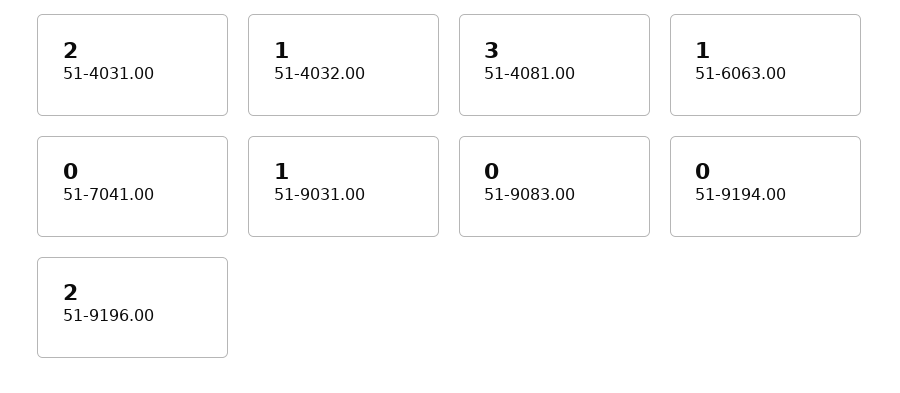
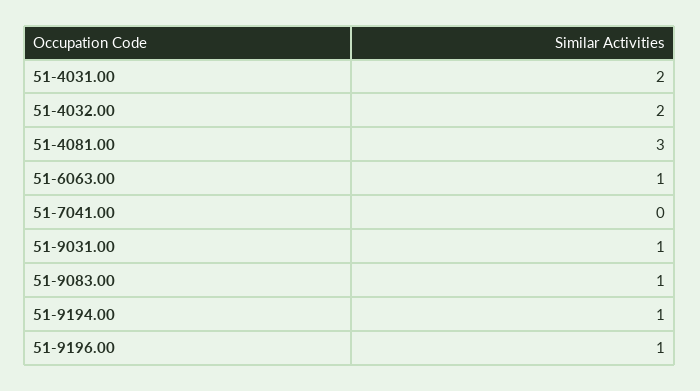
51-4032.00: 1 -> 2
51-9083.00: 0 -> 1
51-9194.00: 0 -> 1
51-9196.00: 2 -> 1

